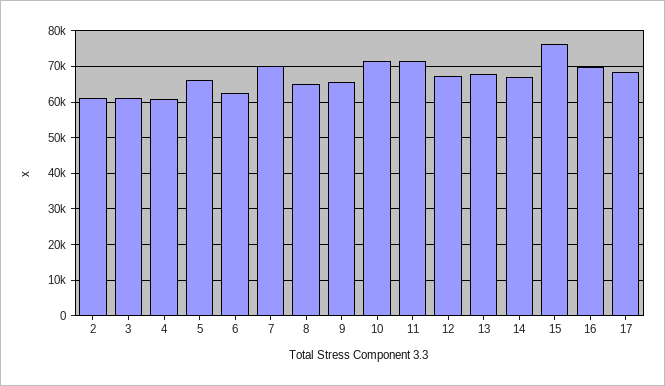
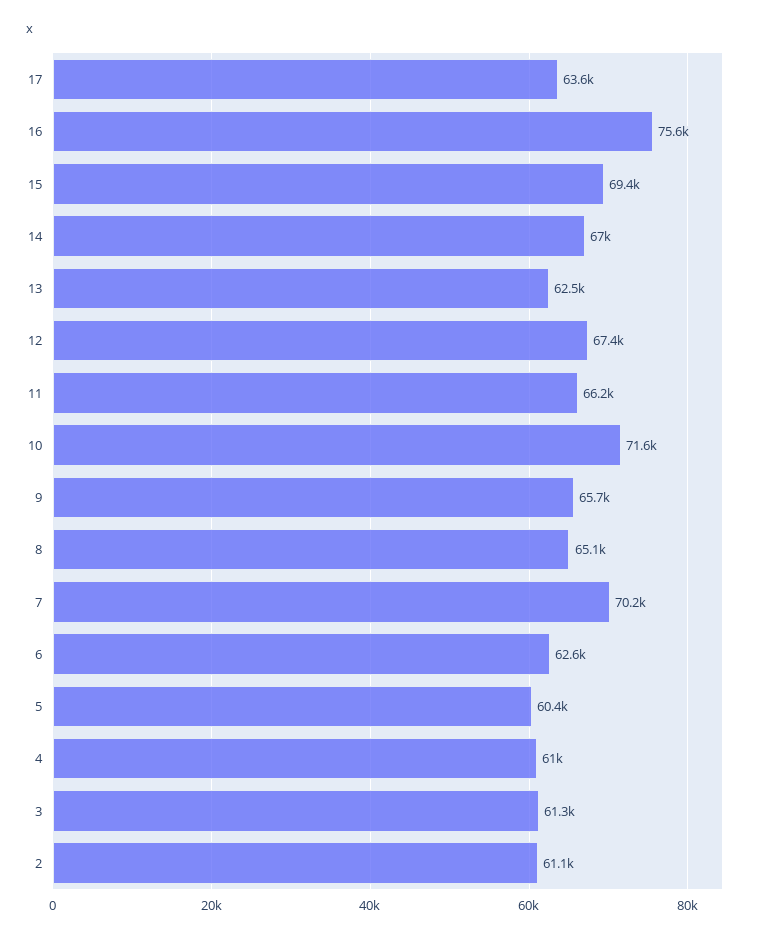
5: 66000 -> 60400
11: 72000 -> 66200
13: 68000 -> 62500
15: 76000 -> 69400
16: 70000 -> 75600
17: 68000 -> 63600

